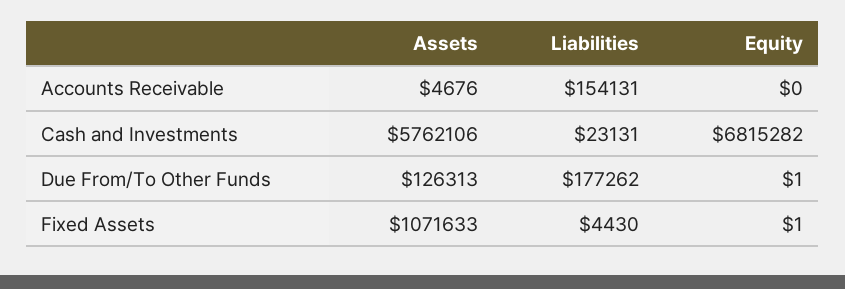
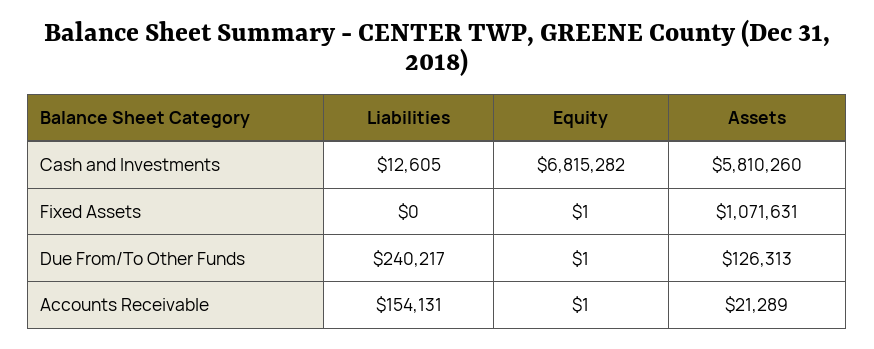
Assets, Accounts Receivable: 4676 -> 21289
Equity, Accounts Receivable: 0 -> 1
Assets, Cash and Investments: 5762106 -> 5810260
Liabilities, Cash and Investments: 23131 -> 12605
Liabilities, Due From/To Other Funds: 177262 -> 240217
Assets, Fixed Assets: 1071633 -> 1071631
Liabilities, Fixed Assets: 4430 -> 0

